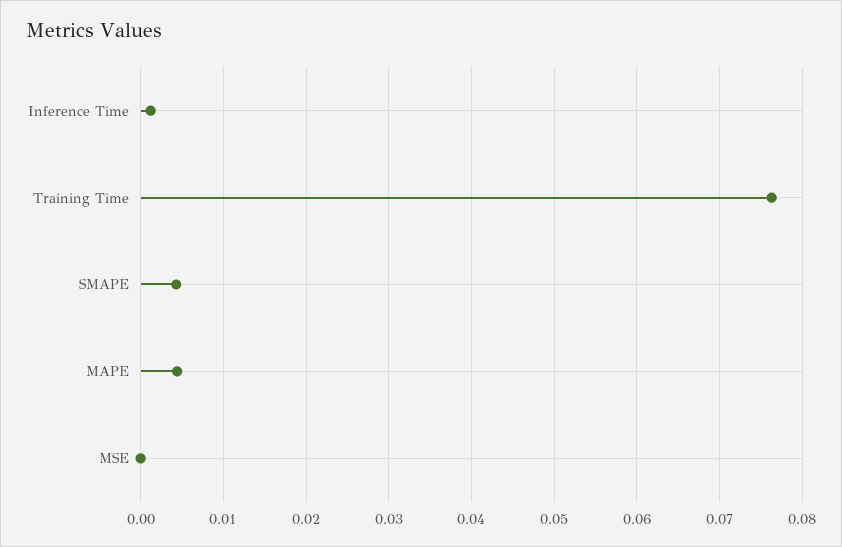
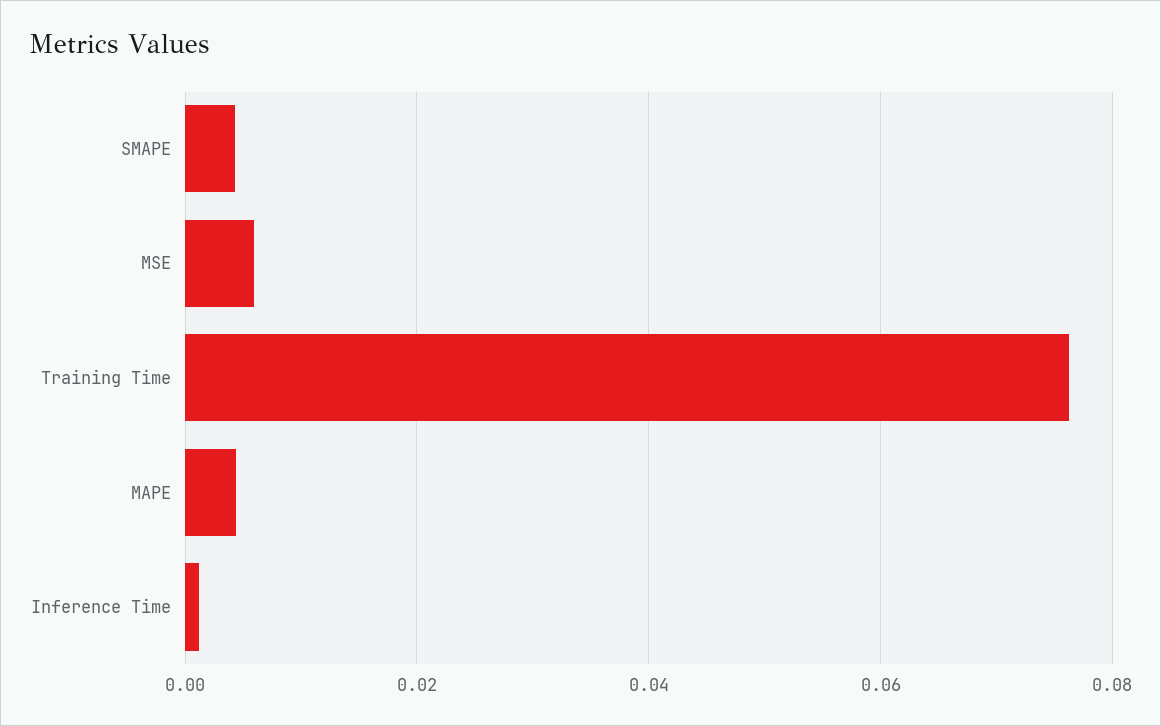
MSE: 0 -> 0.006

